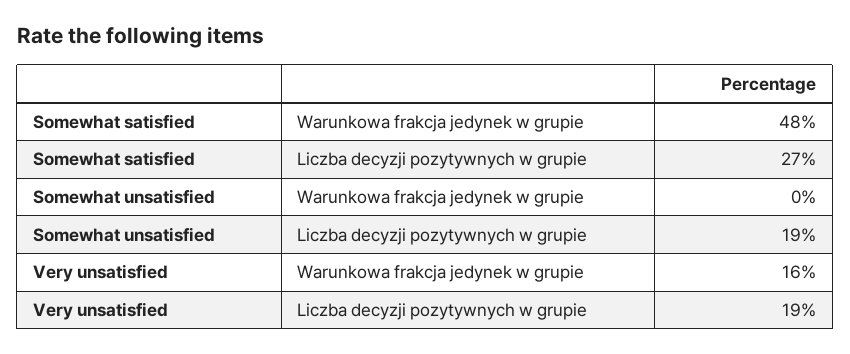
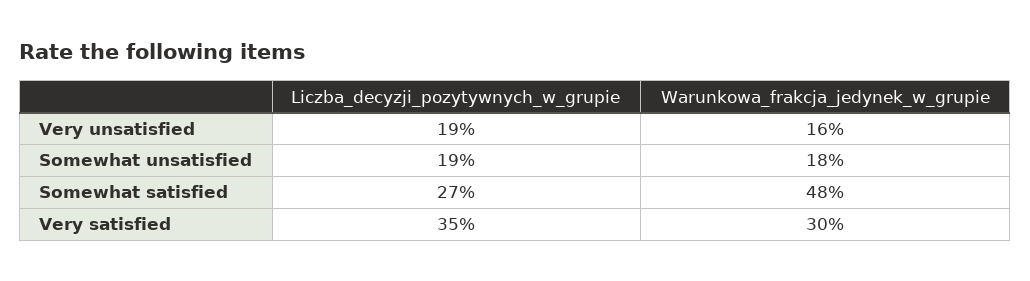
Somewhat unsatisfied, Warunkowa frakcja jedynek w grupie: 0 -> 18
Very satisfied, Liczba decyzji pozytywnych w grupie: none -> 35
Very satisfied, Warunkowa frakcja jedynek w grupie: none -> 30

